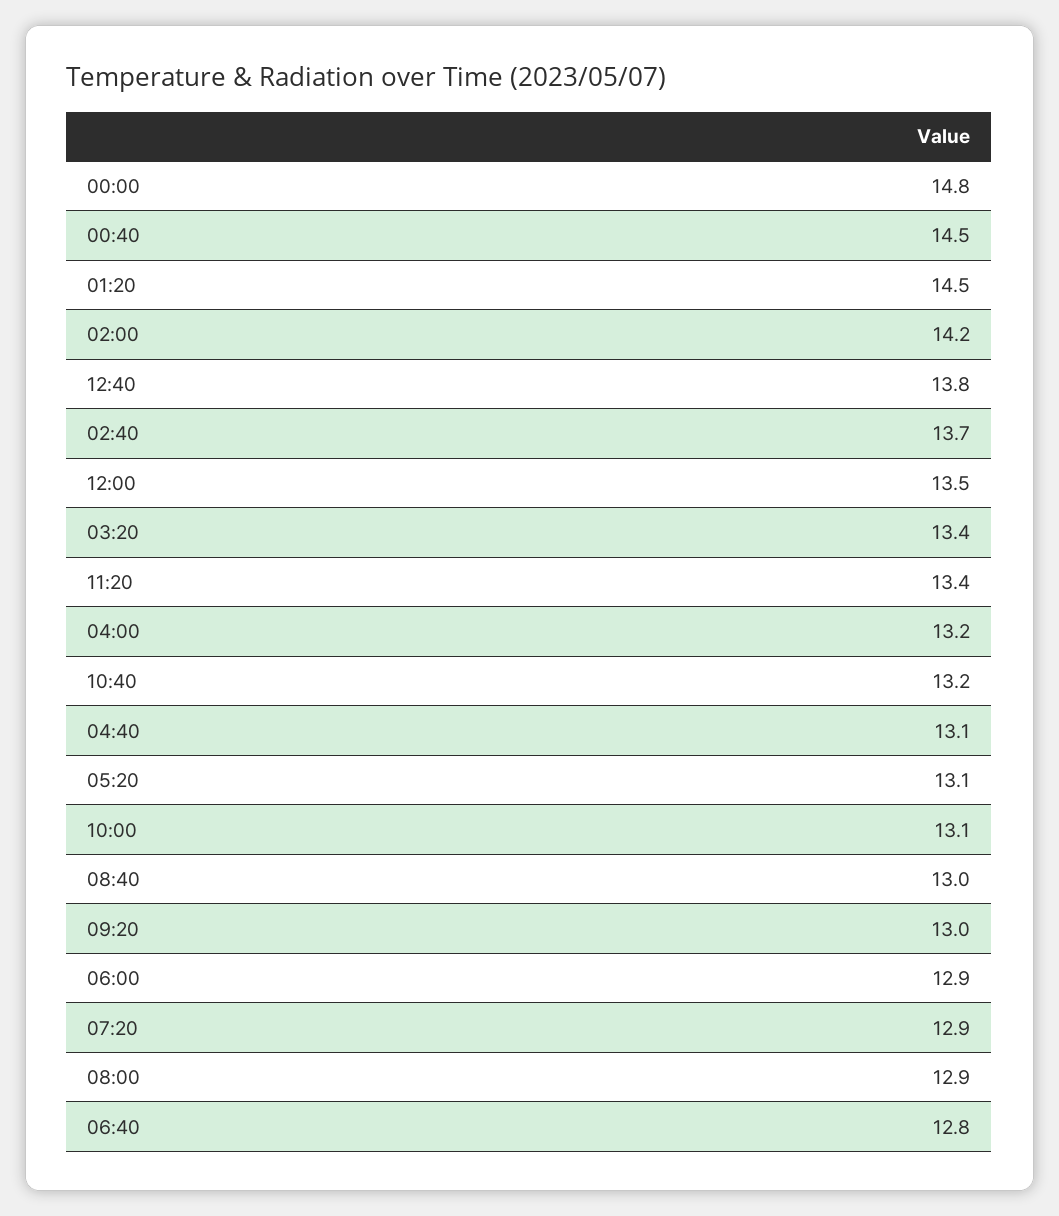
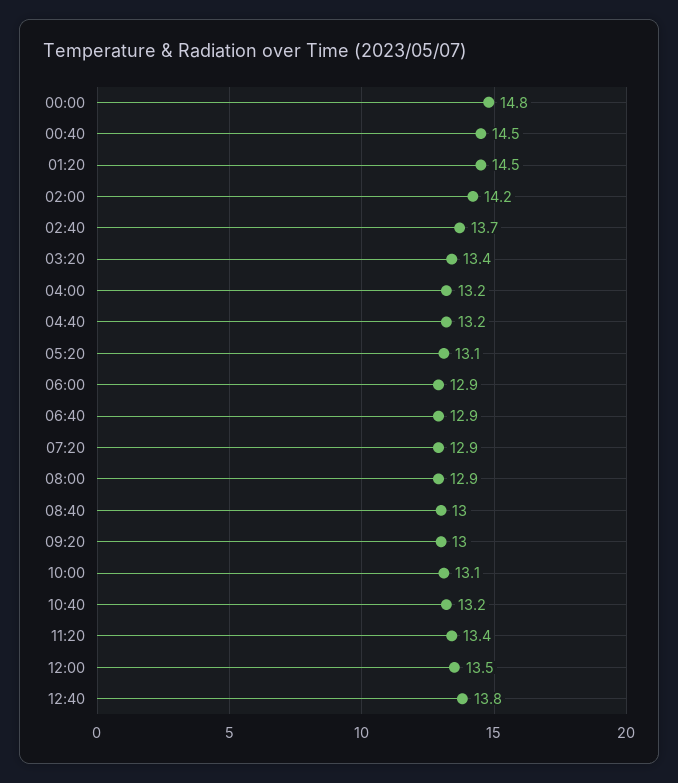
04:40: 13.1 -> 13.2
06:40: 12.8 -> 12.9

